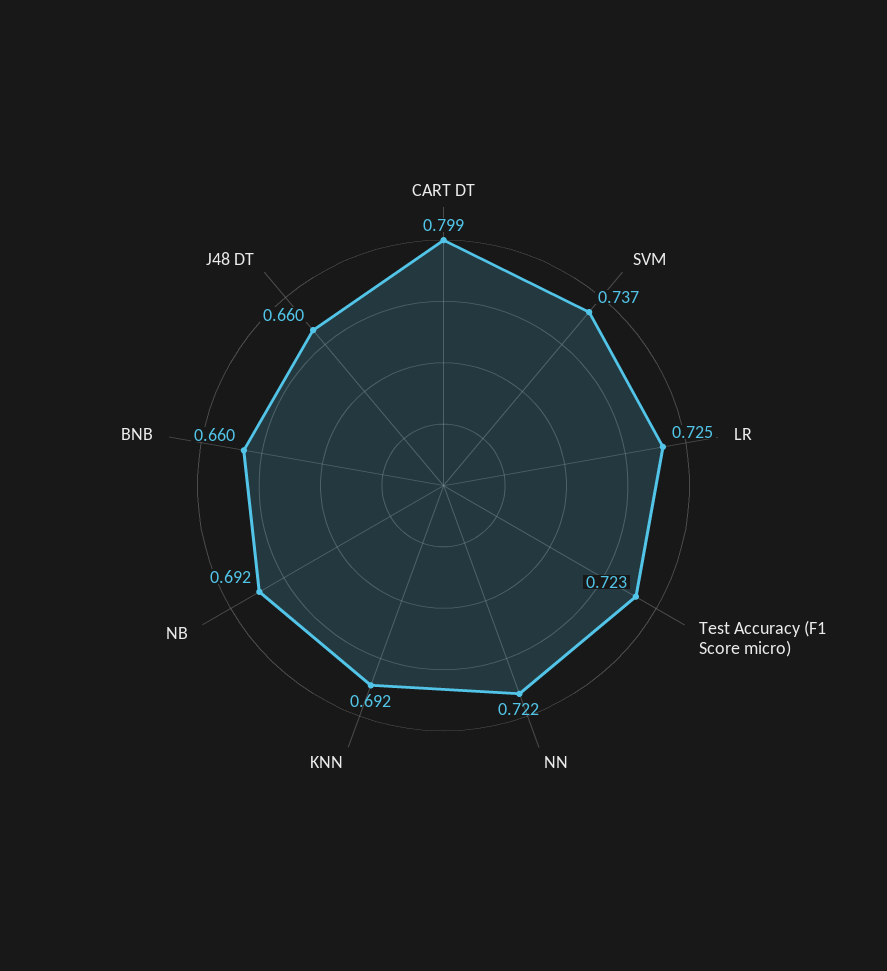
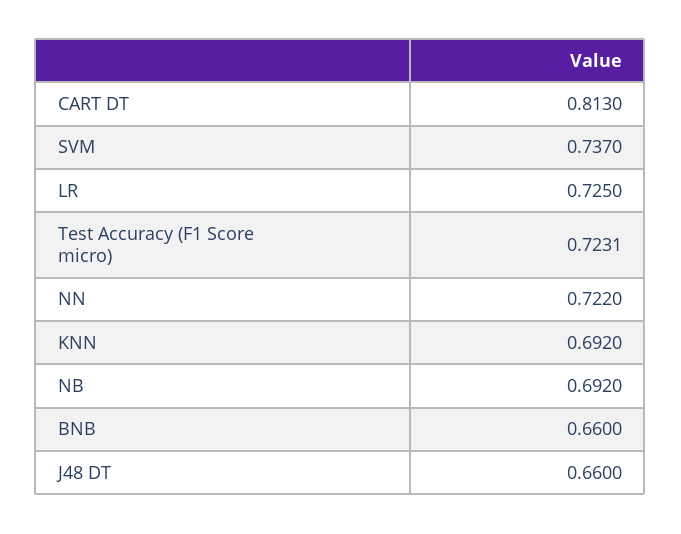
CART DT: 0.799 -> 0.813

